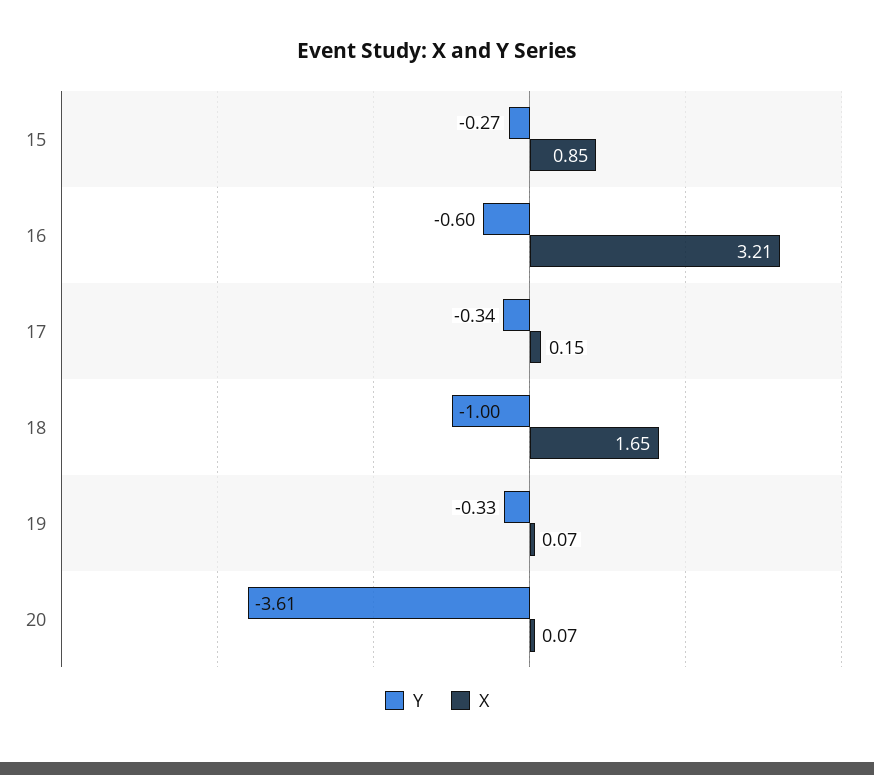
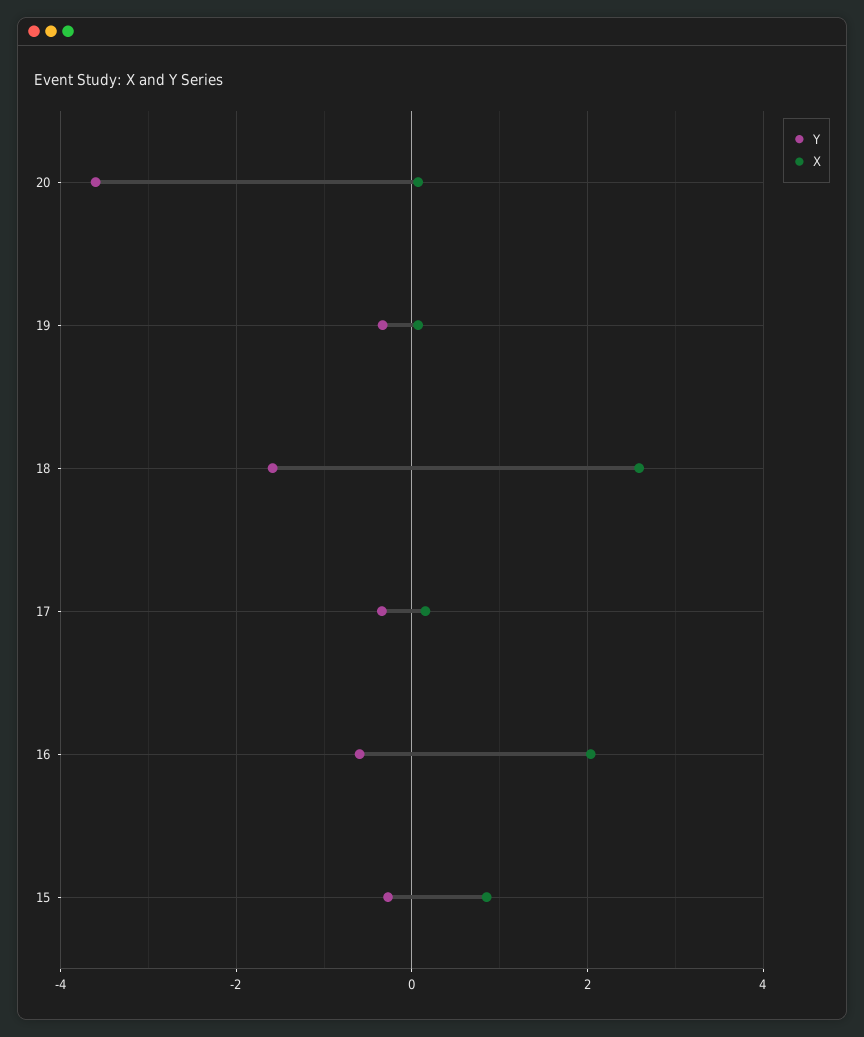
X, 16: 3.21 -> 2
Y, 18: -1 -> -1.6
X, 18: 1.65 -> 2.6

